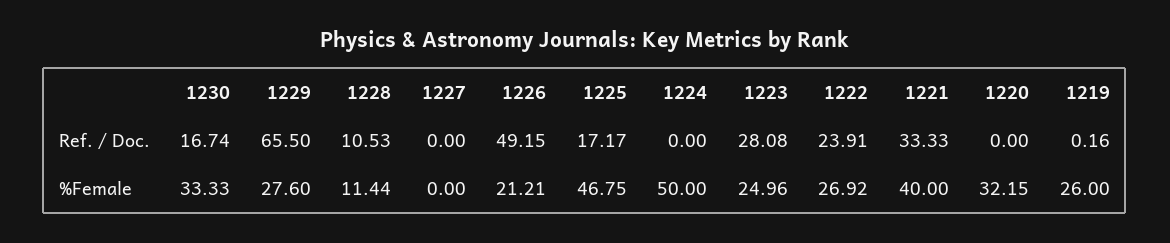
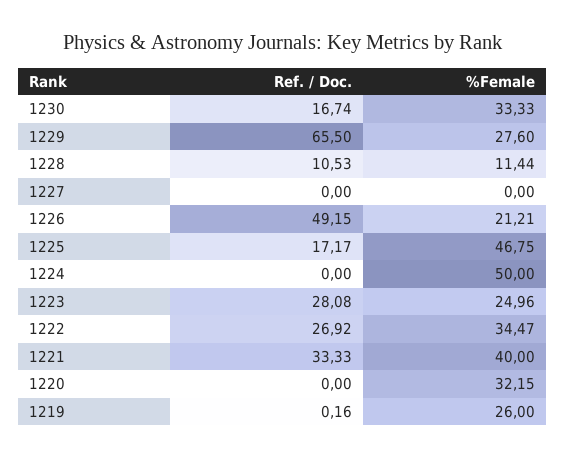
1222, Ref. / Doc.: 23.91 -> 26.92
1222, %Female: 26.92 -> 34.47

